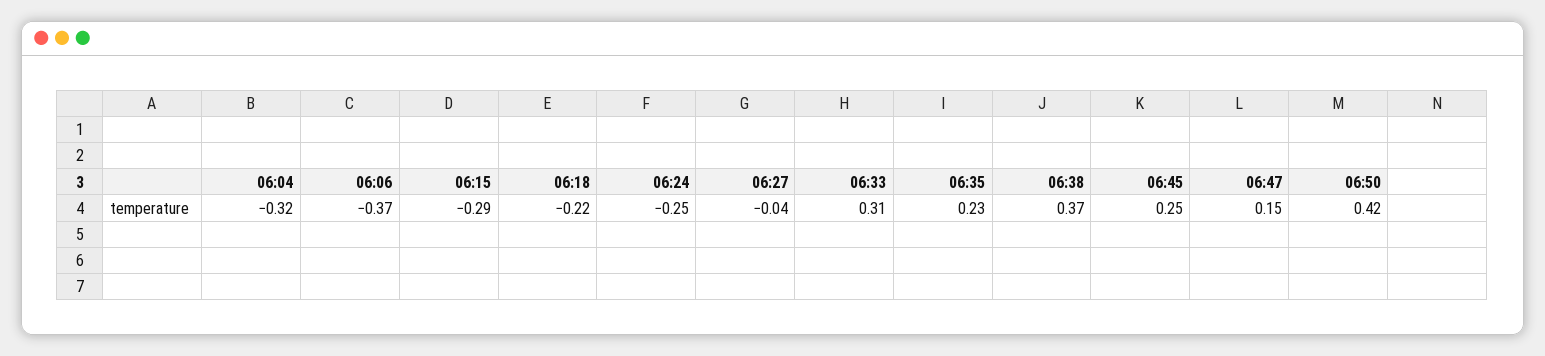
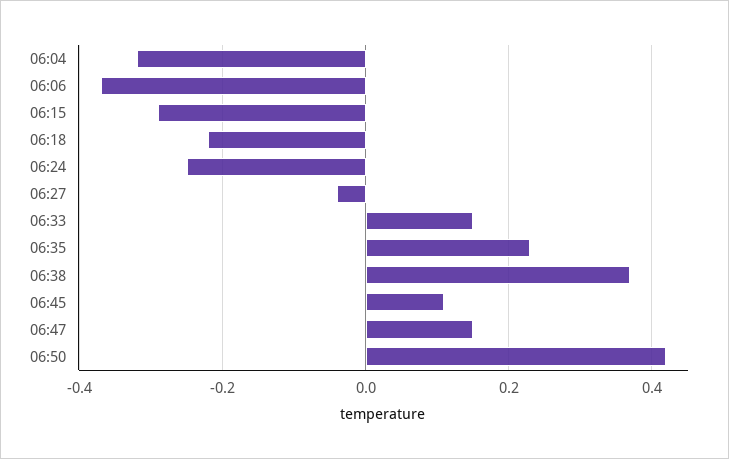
06:33: 0.31 -> 0.15
06:45: 0.25 -> 0.1

